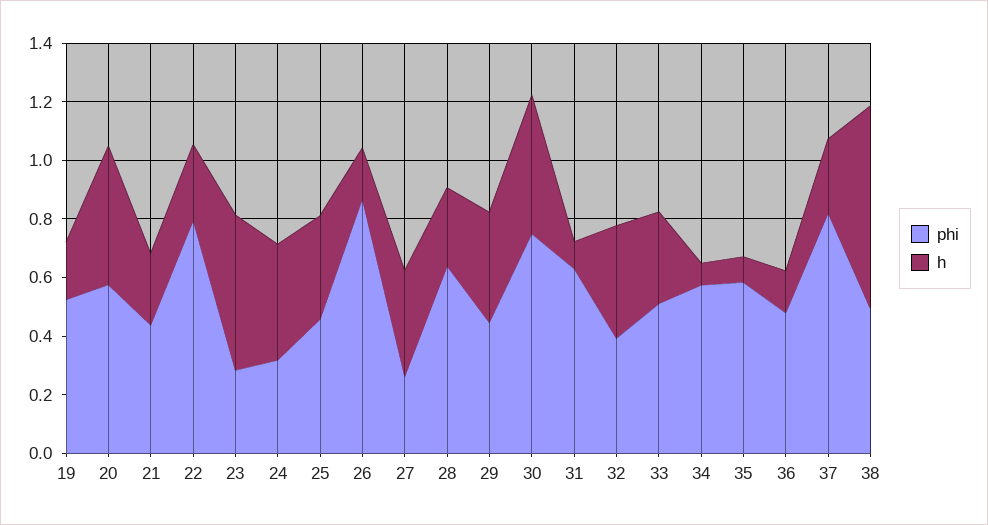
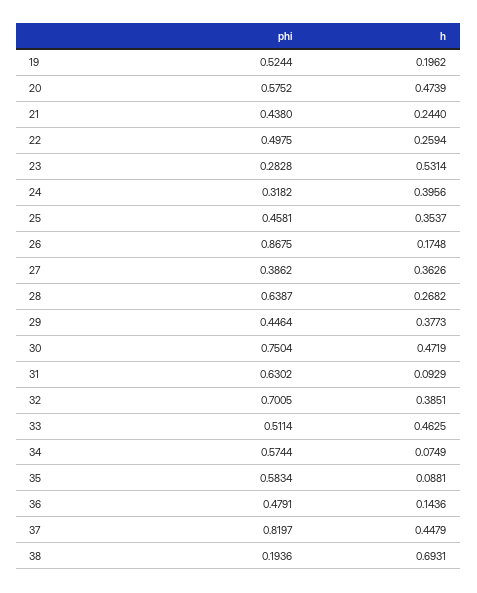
phi, 22: 0.8 -> 0.4975
phi, 27: 0.25 -> 0.3862
phi, 32: 0.4 -> 0.7005
h, 33: 0.3 -> 0.4625
h, 37: 0.25 -> 0.4479
phi, 38: 0.5 -> 0.1936

